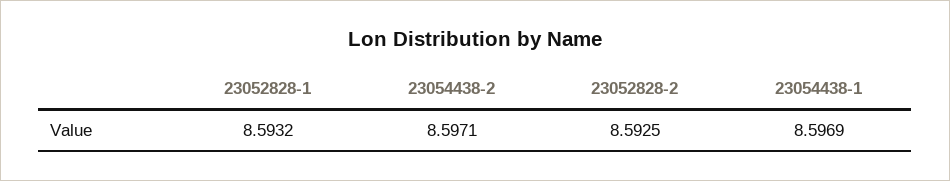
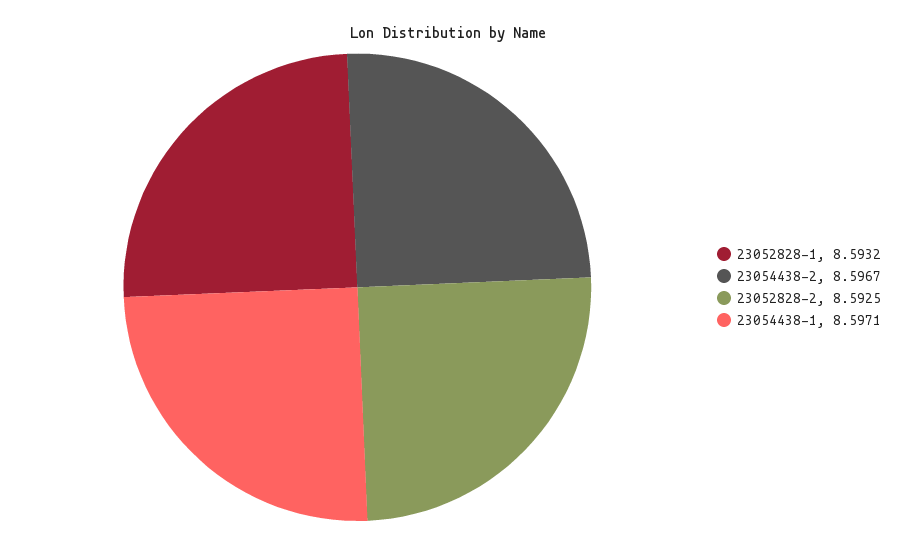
23054438-2: 8.5971 -> 8.5967
23054438-1: 8.5969 -> 8.5971

